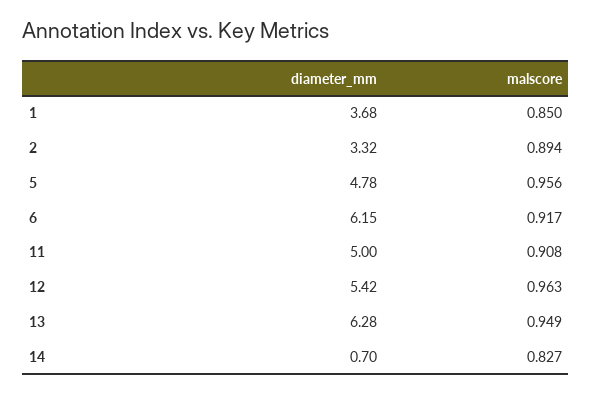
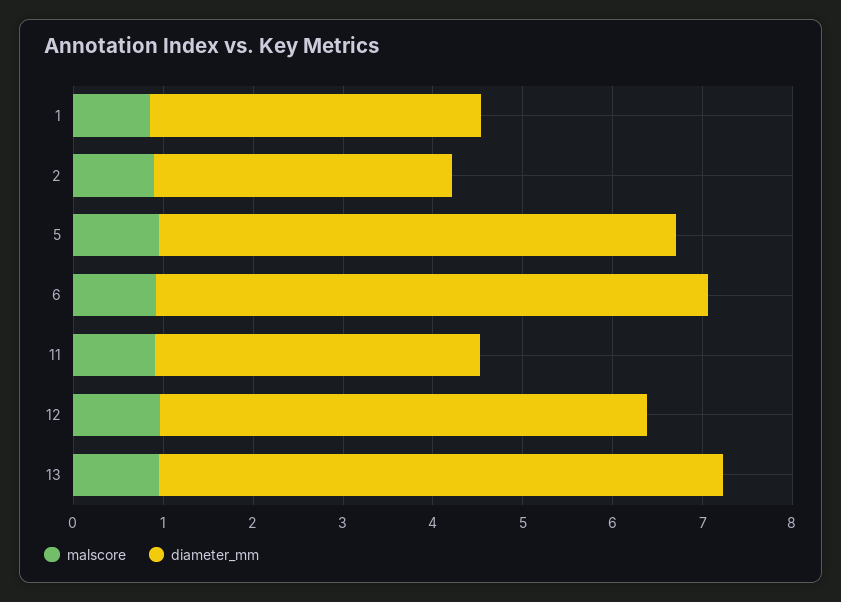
diameter_mm, 5: 4.78 -> 5.8
diameter_mm, 11: 5 -> 3.6
diameter_mm, 14: 0.7 -> none
malscore, 14: 0.827 -> none

